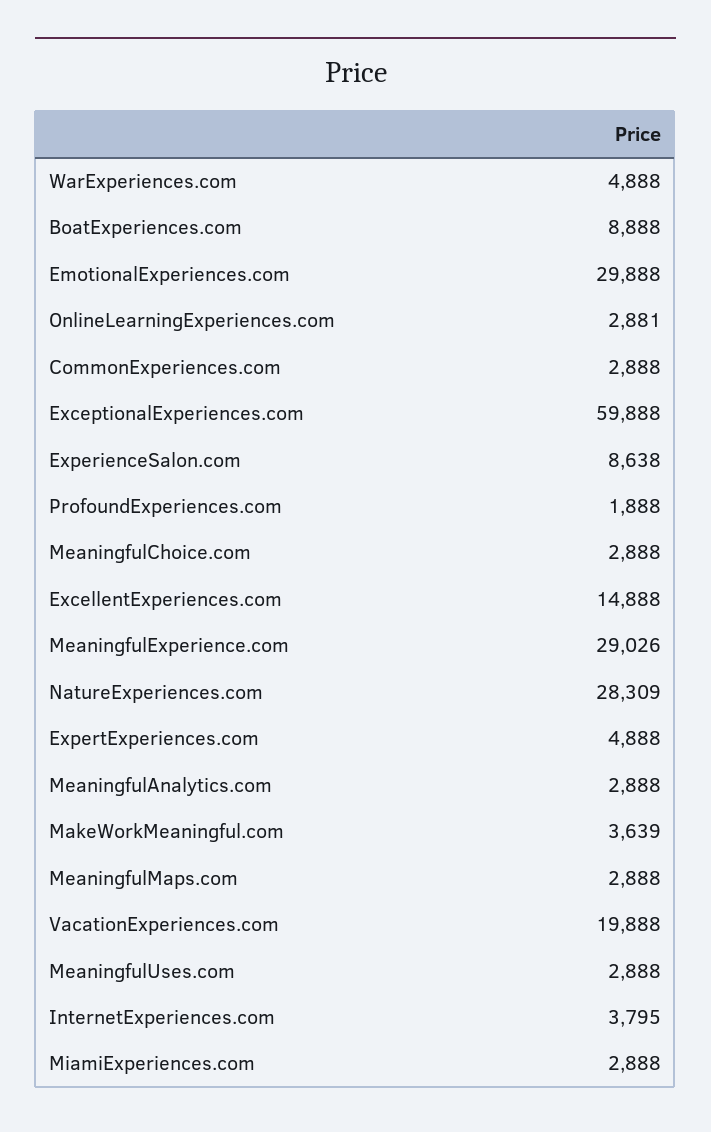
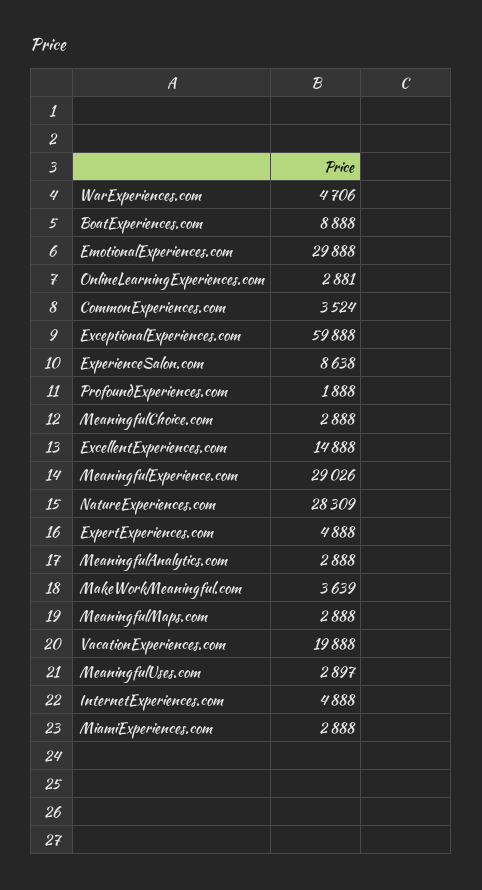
WarExperiences.com: 4888 -> 4706
CommonExperiences.com: 2888 -> 3524
MeaningfulUses.com: 2888 -> 2897
InternetExperiences.com: 3795 -> 4888

